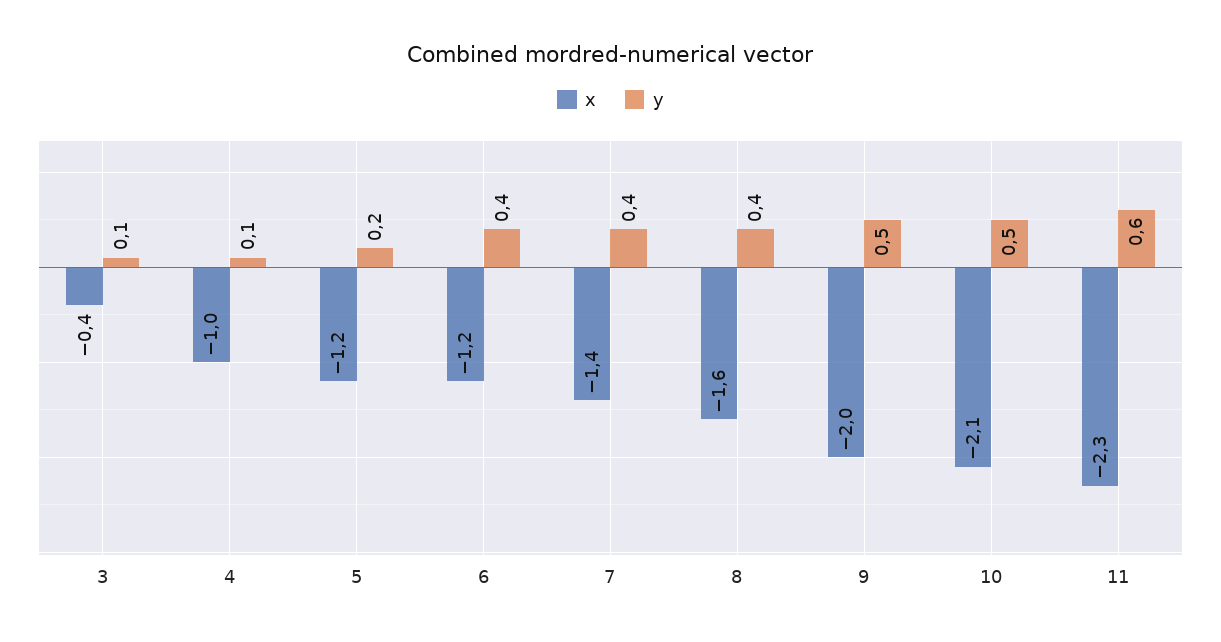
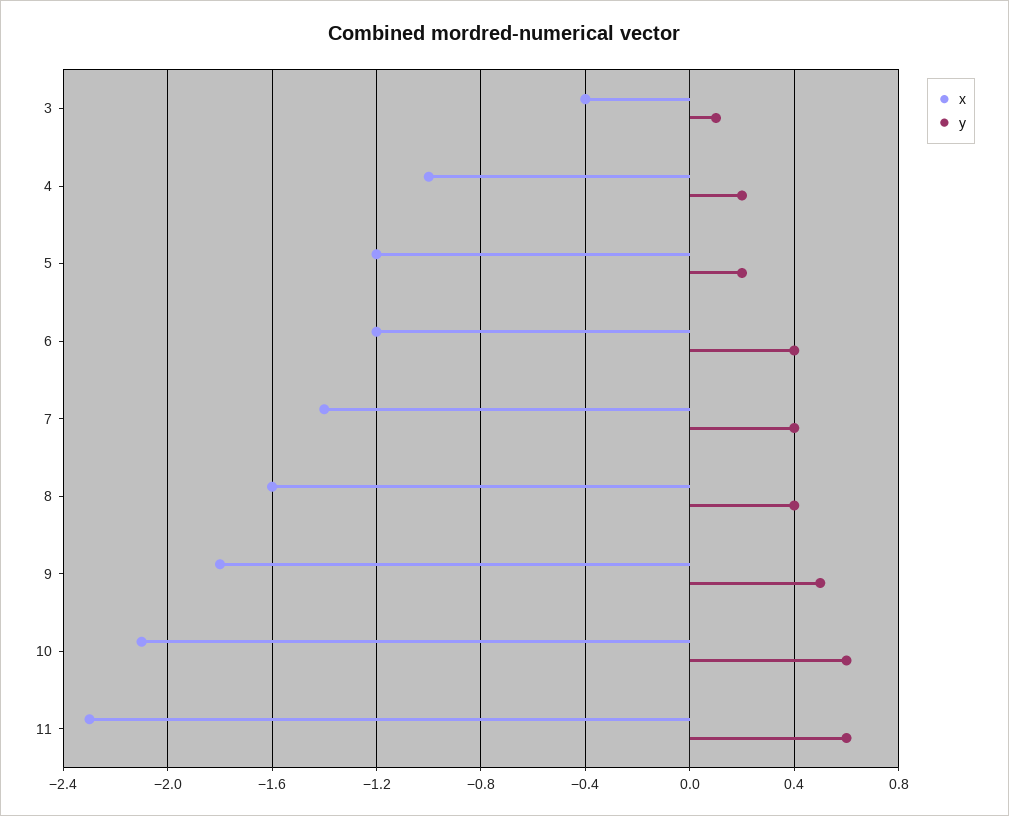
y, 4: 0.1 -> 0.2
x, 9: -2 -> -1.8
y, 10: 0.5 -> 0.6

